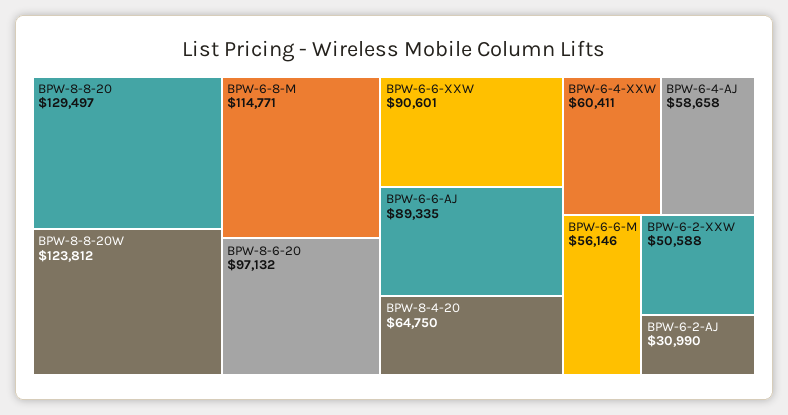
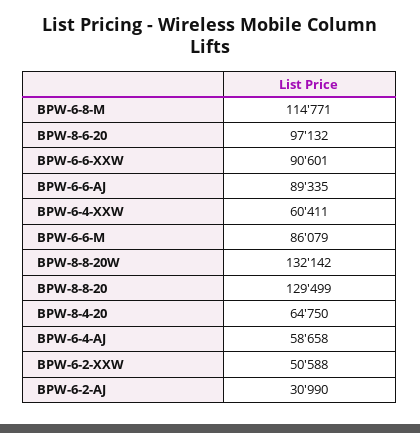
BPW-8-8-20: 129497 -> 129499
BPW-8-8-20W: 123812 -> 132142
BPW-6-6-M: 56146 -> 86079

